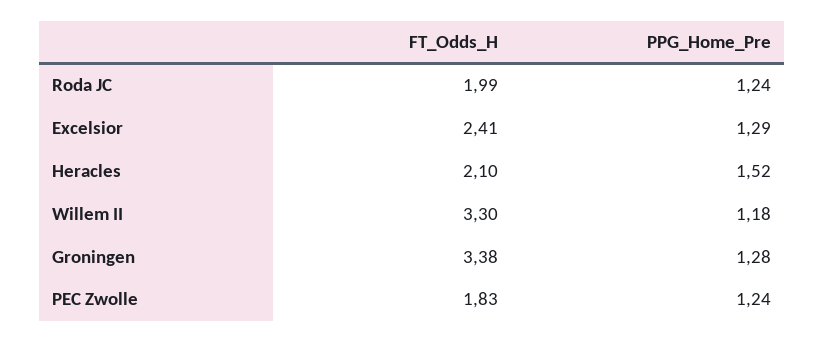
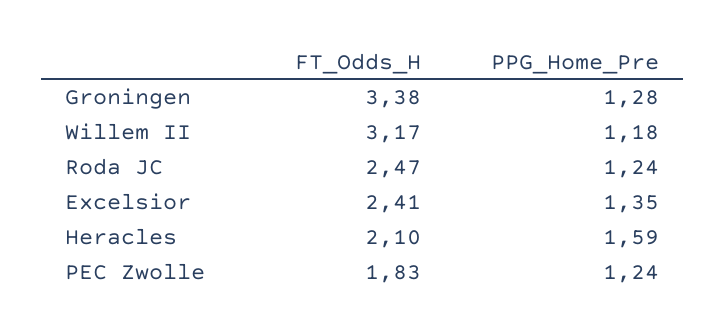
FT_Odds_H, Roda JC: 1.99 -> 2.47
PPG_Home_Pre, Excelsior: 1.29 -> 1.35
PPG_Home_Pre, Heracles: 1.52 -> 1.59
FT_Odds_H, Willem II: 3.3 -> 3.17

